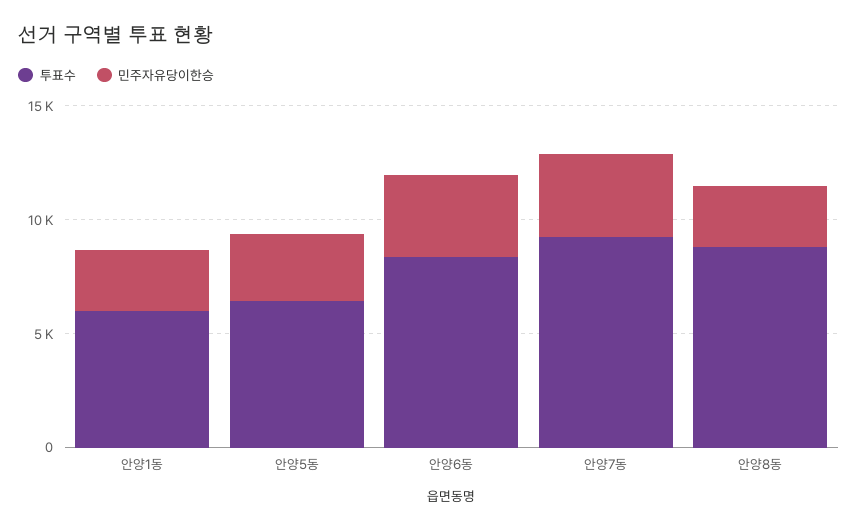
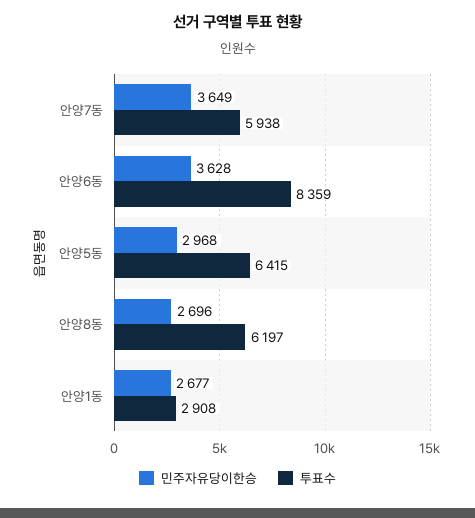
투표수, 안양1동: 6000 -> 2908
투표수, 안양7동: 9000 -> 5938
투표수, 안양8동: 9000 -> 6197

